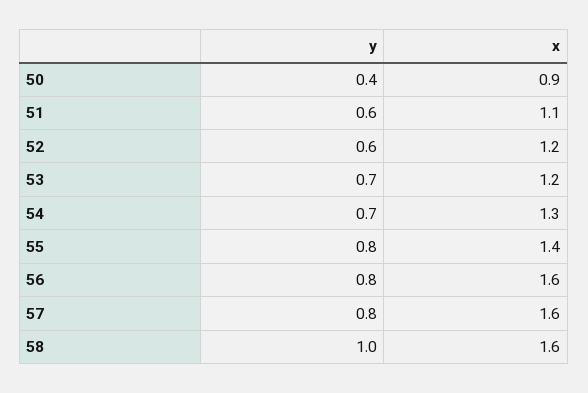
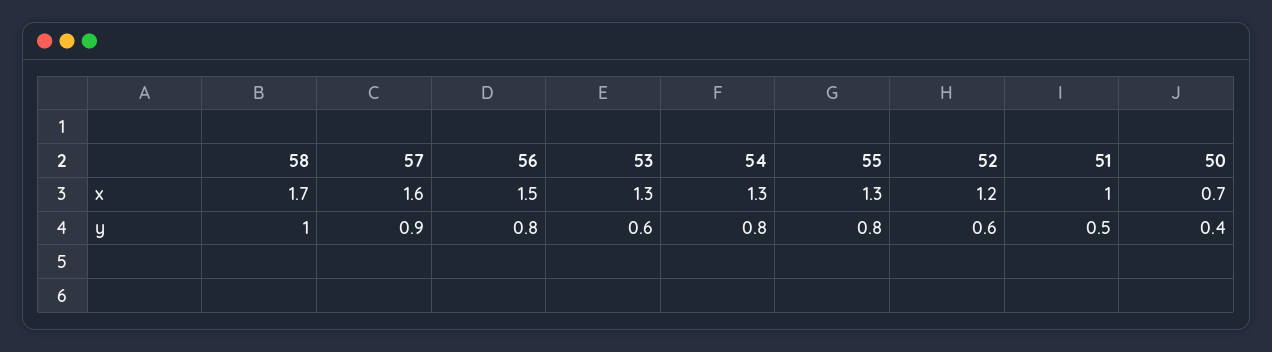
x, 50: 0.9 -> 0.7
y, 51: 0.6 -> 0.5
x, 51: 1.1 -> 1
y, 53: 0.7 -> 0.6
x, 53: 1.2 -> 1.3
y, 54: 0.7 -> 0.8
x, 55: 1.4 -> 1.3
x, 56: 1.6 -> 1.5
y, 57: 0.8 -> 0.9
x, 58: 1.6 -> 1.7

